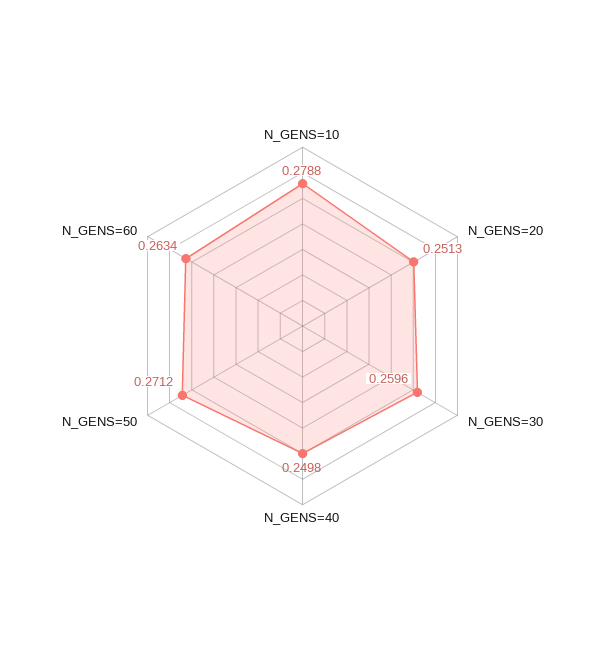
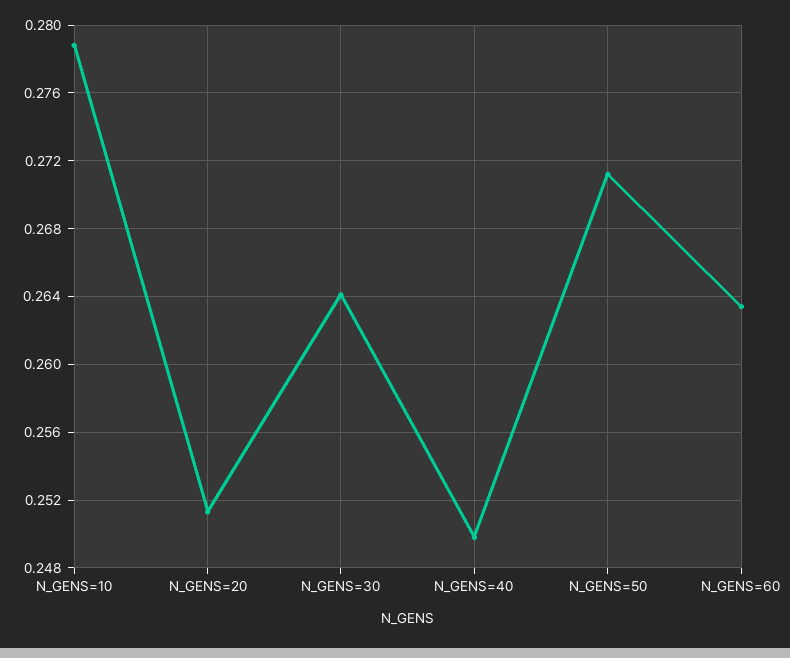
N_GENS=30: 0.2596 -> 0.264

